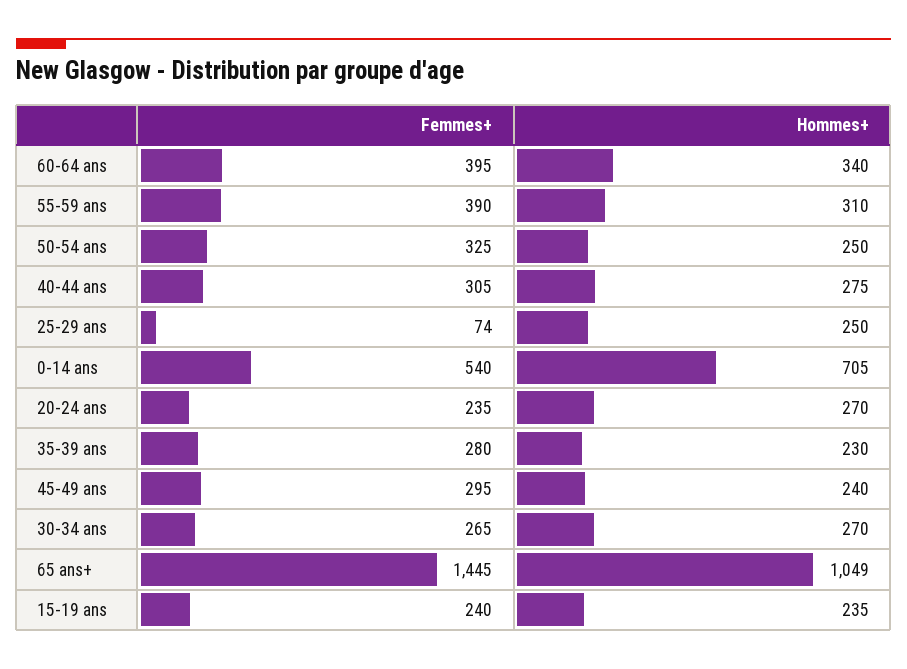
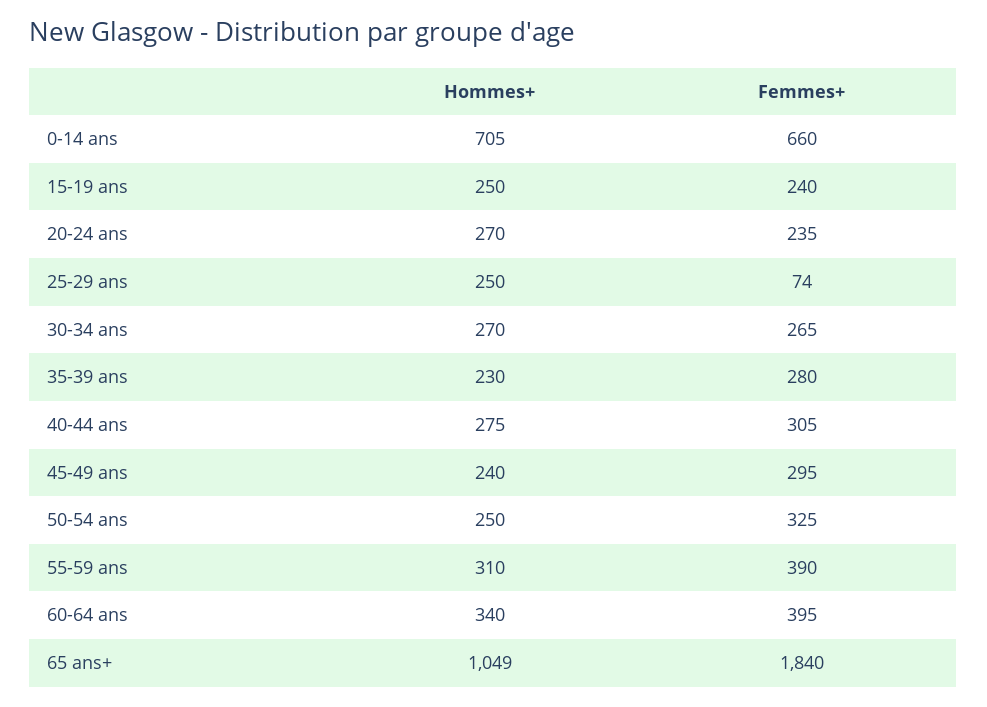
Femmes+, 0-14 ans: 540 -> 660
Femmes+, 65 ans+: 1445 -> 1840
Hommes+, 15-19 ans: 235 -> 250

